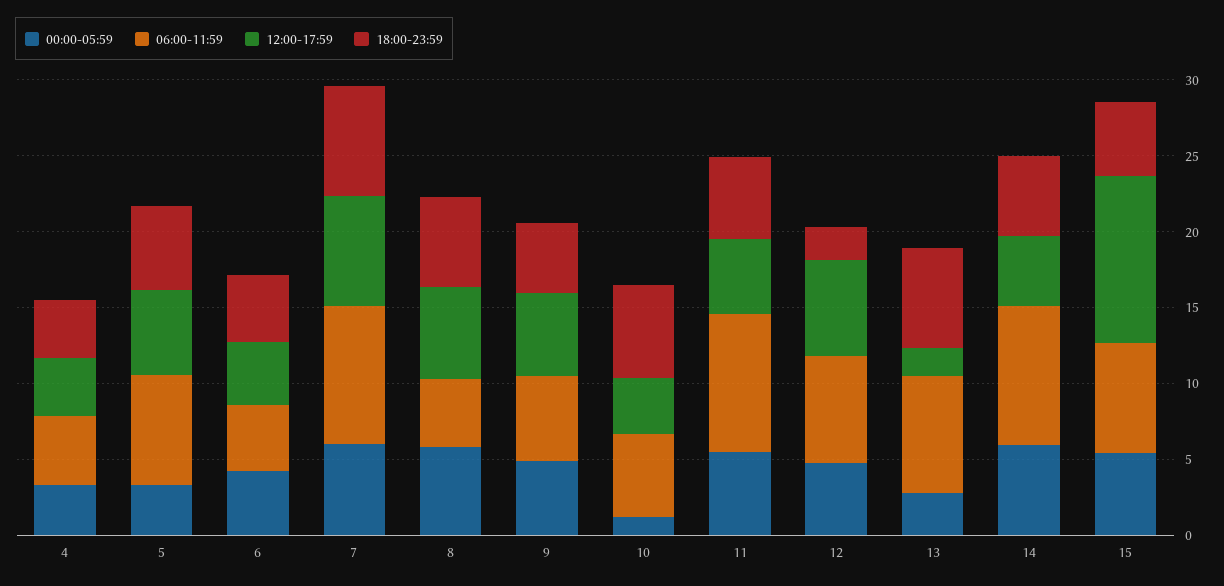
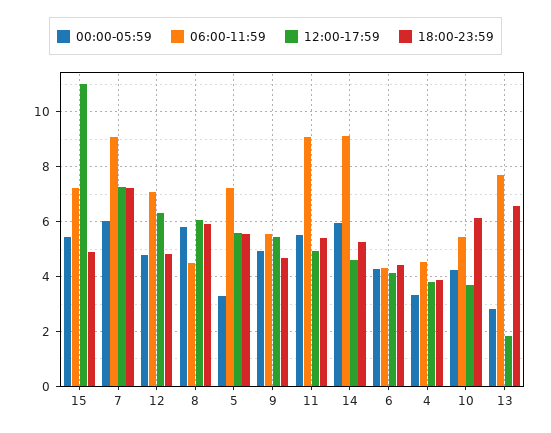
00:00-05:59, 10: 1 -> 4.25
18:00-23:59, 12: 2 -> 4.75

